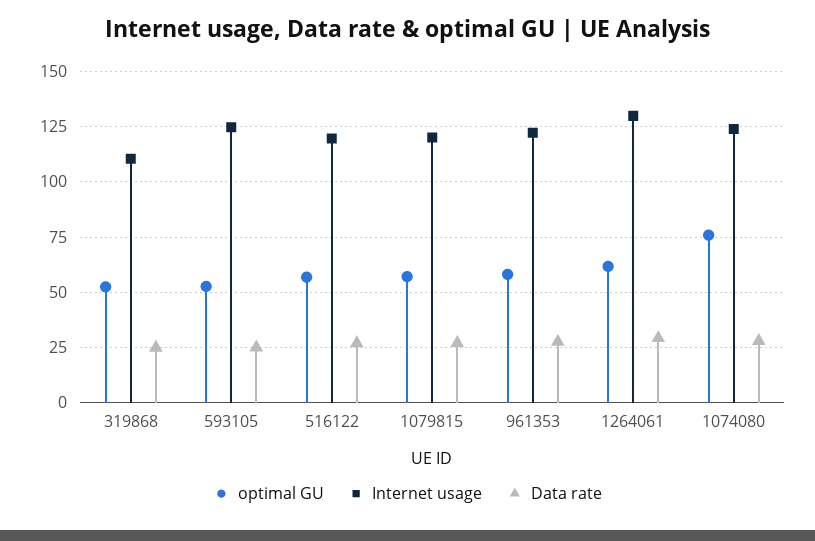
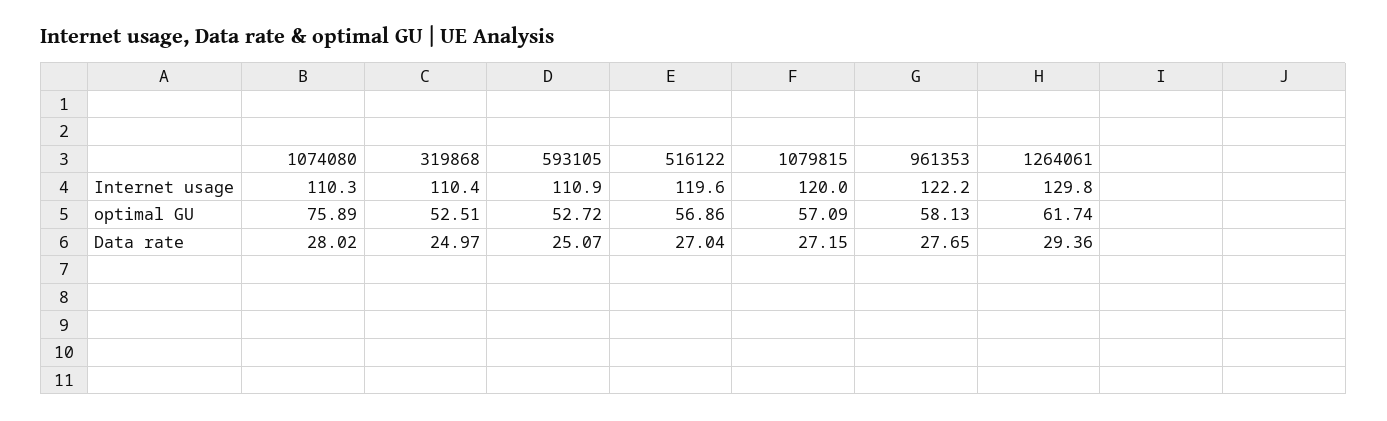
Internet usage, 593105: 125 -> 110.9
Internet usage, 1074080: 125 -> 110.3

